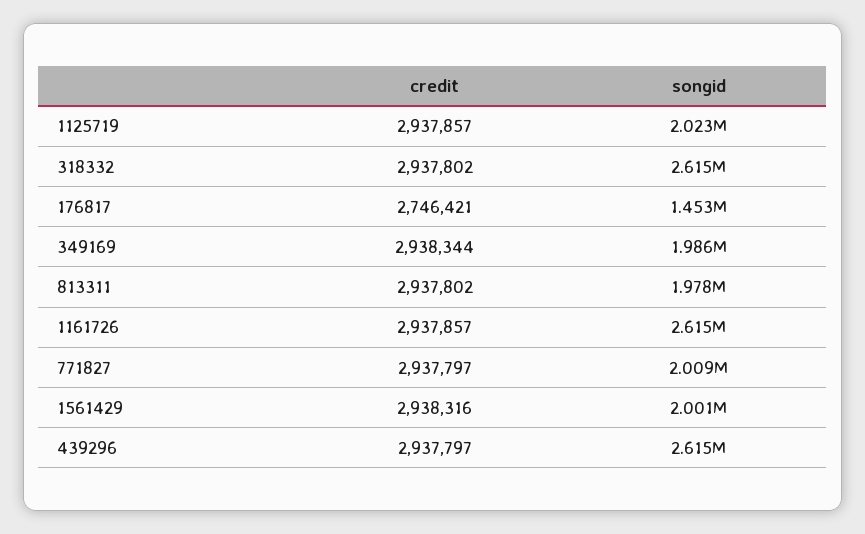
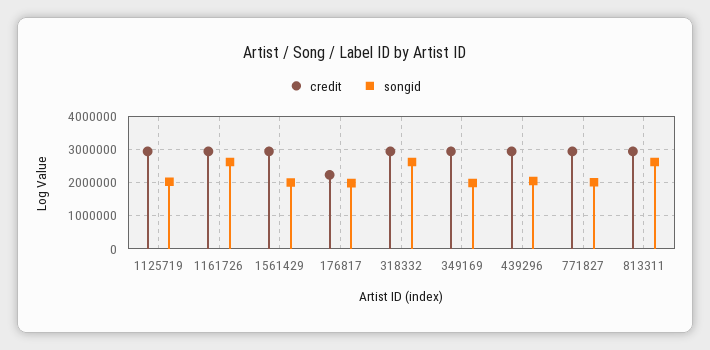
credit, 176817: 2746421 -> 2200000
songid, 176817: 1453000 -> 2000000
songid, 813311: 1978000 -> 2600000
songid, 439296: 2615000 -> 2000000

